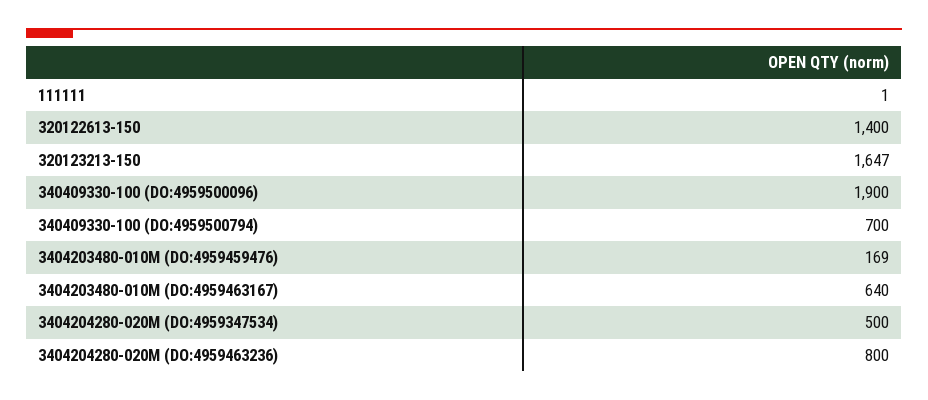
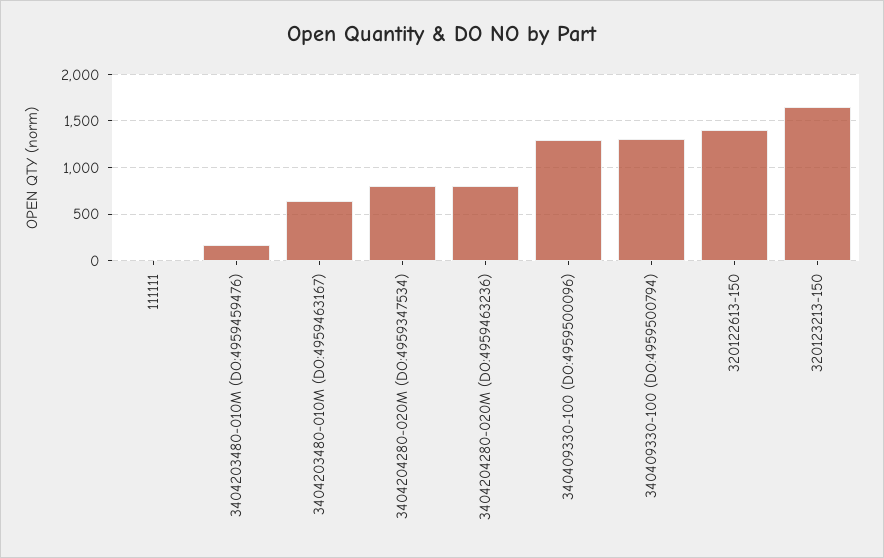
340409330-100 (DO:4959500096): 1900 -> 1300
340409330-100 (DO:4959500794): 700 -> 1300
3404204280-020M (DO:4959347534): 500 -> 800

